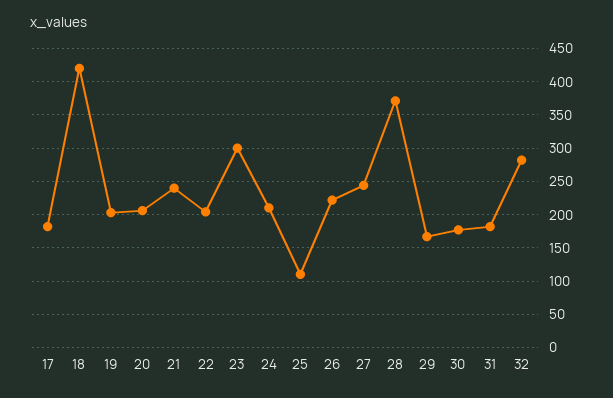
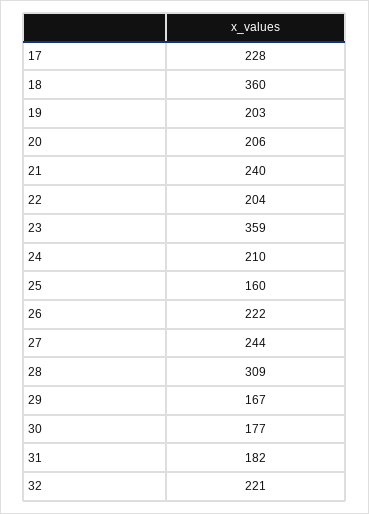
17: 180 -> 228
18: 420 -> 360
23: 300 -> 359
25: 110 -> 160
28: 370 -> 309
32: 280 -> 221

